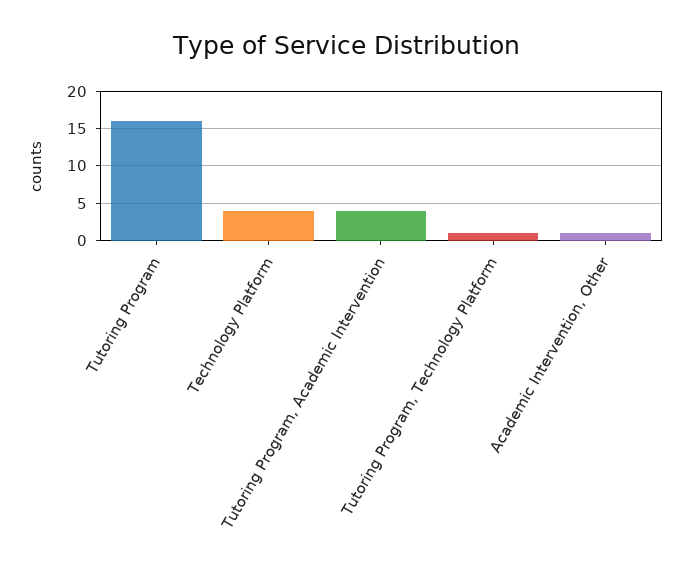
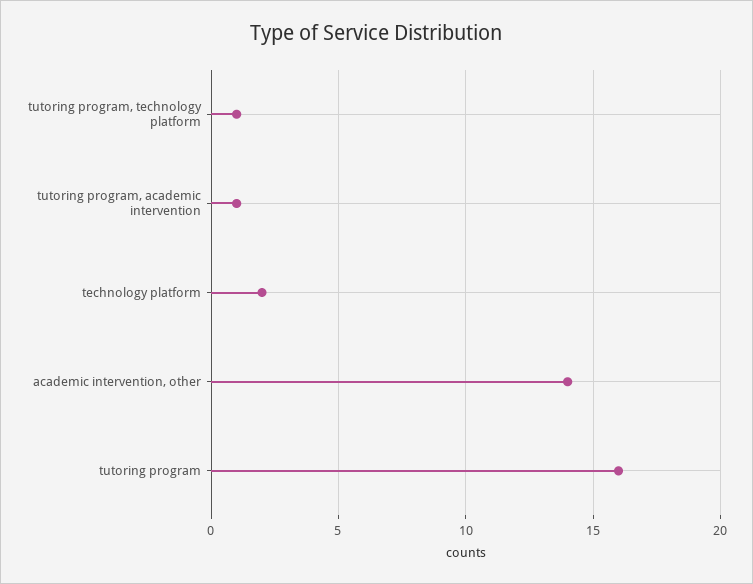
Technology Platform: 4 -> 2
Tutoring Program, Academic Intervention: 4 -> 1
Academic Intervention, Other: 1 -> 14

